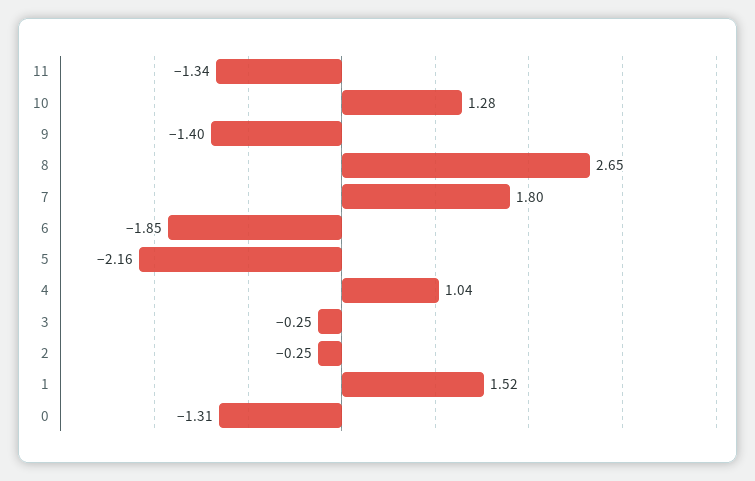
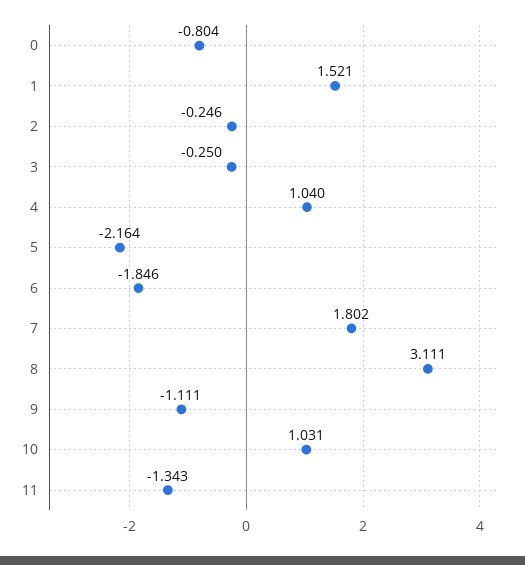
10: 1.28 -> 1.031
9: -1.4 -> -1.111
8: 2.65 -> 3.111
0: -1.31 -> -0.804

